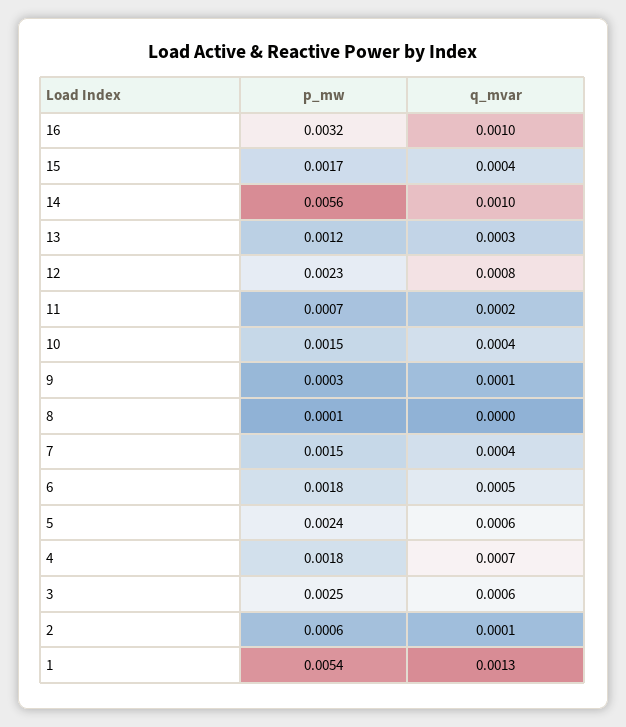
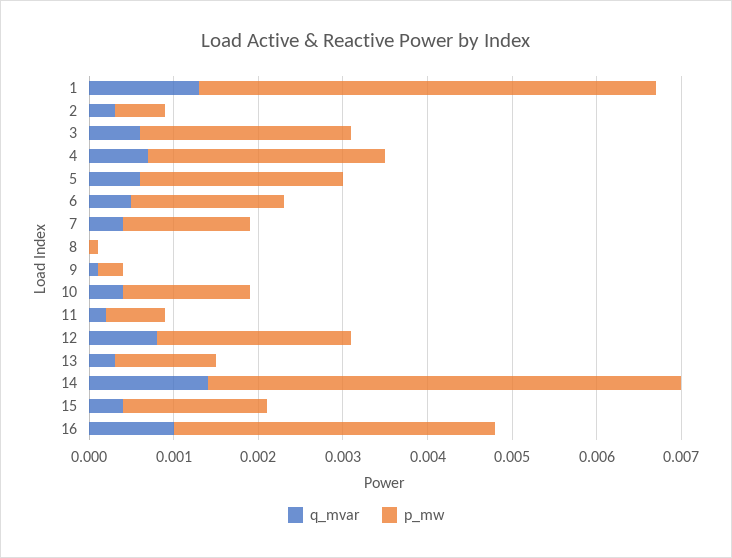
p_mw, 16: 0.0032 -> 0.0038
q_mvar, 14: 0.001 -> 0.0014
p_mw, 4: 0.0018 -> 0.0028
q_mvar, 2: 0.0001 -> 0.0003

